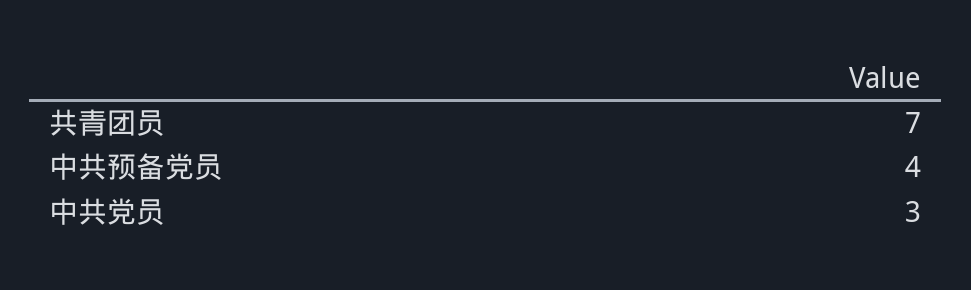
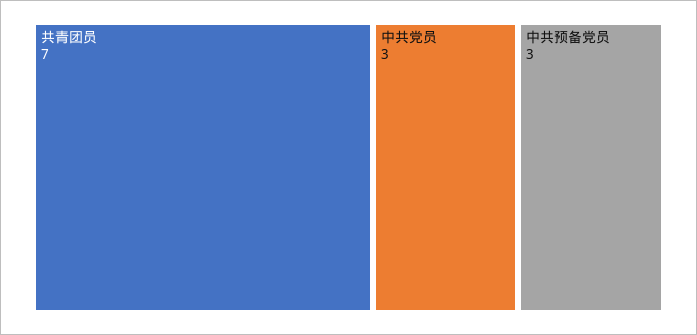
中共预备党员: 4 -> 3

